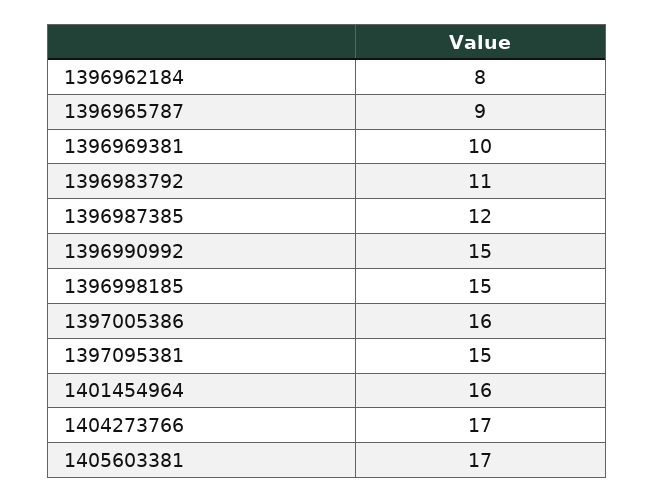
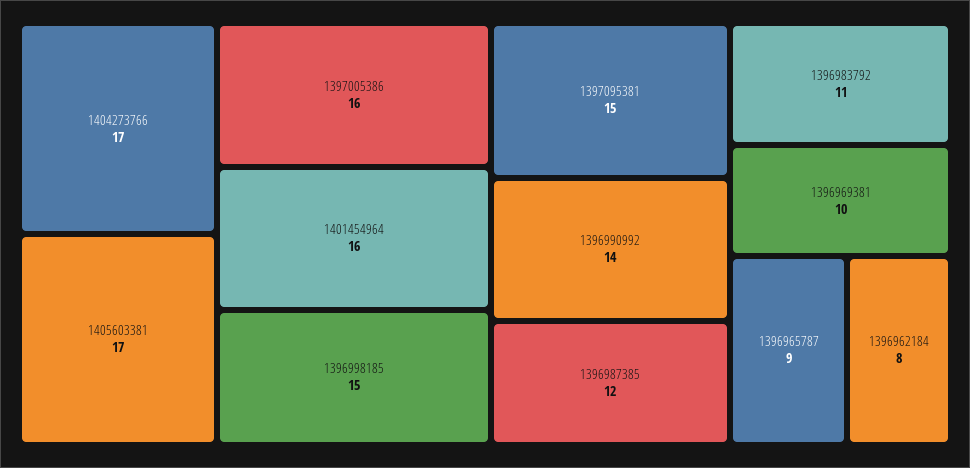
1396990992: 15 -> 14

